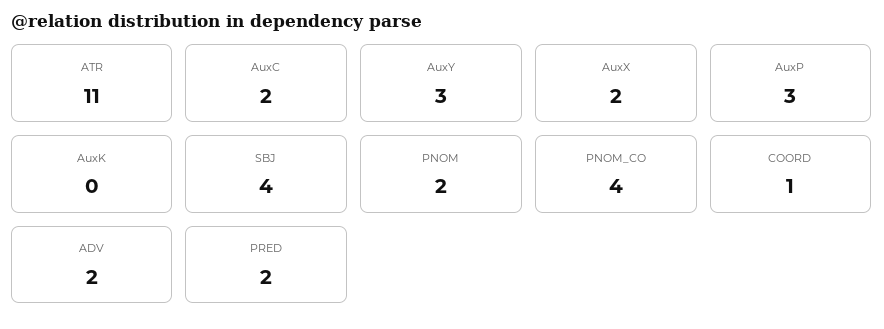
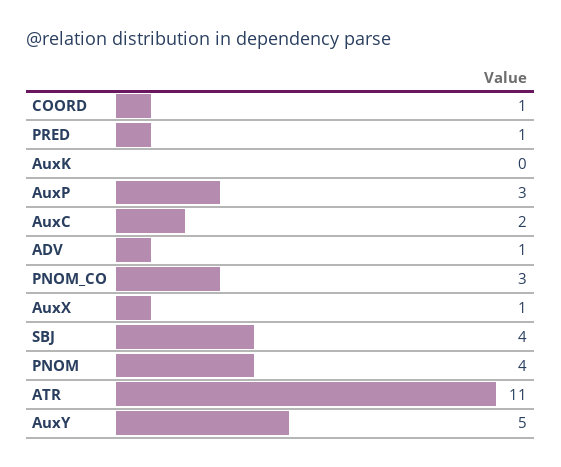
AuxY: 3 -> 5
AuxX: 2 -> 1
PNOM: 2 -> 4
PNOM_CO: 4 -> 3
ADV: 2 -> 1
PRED: 2 -> 1

